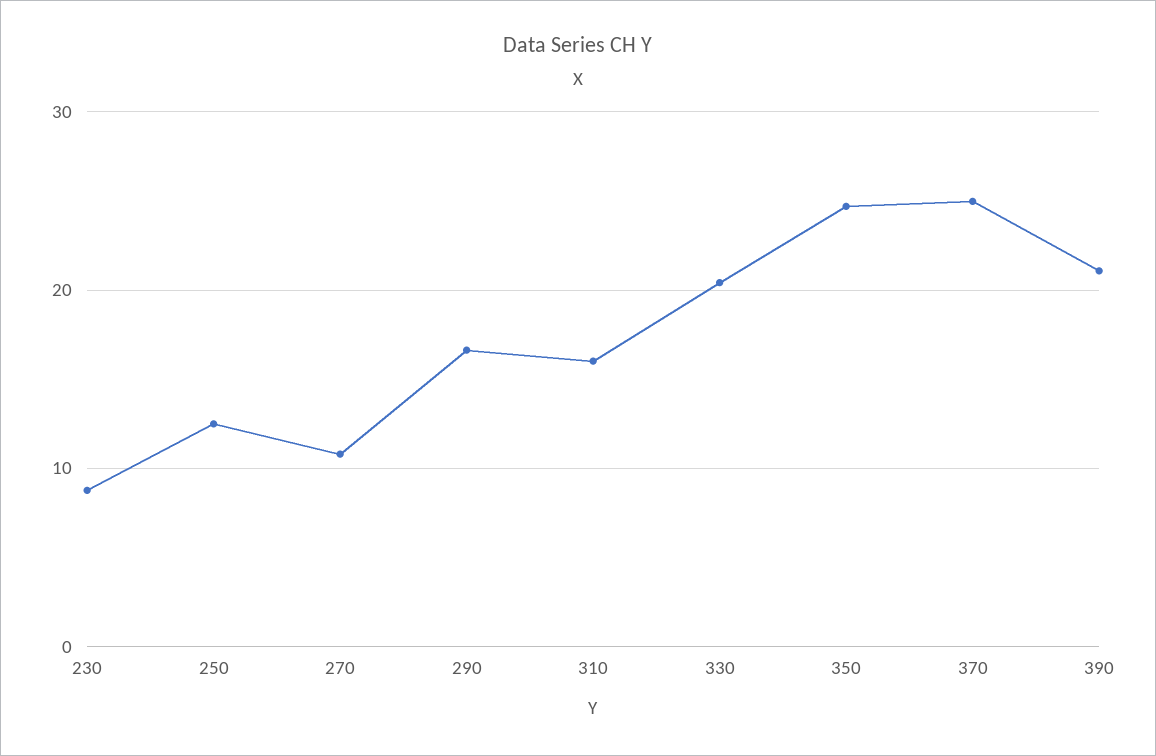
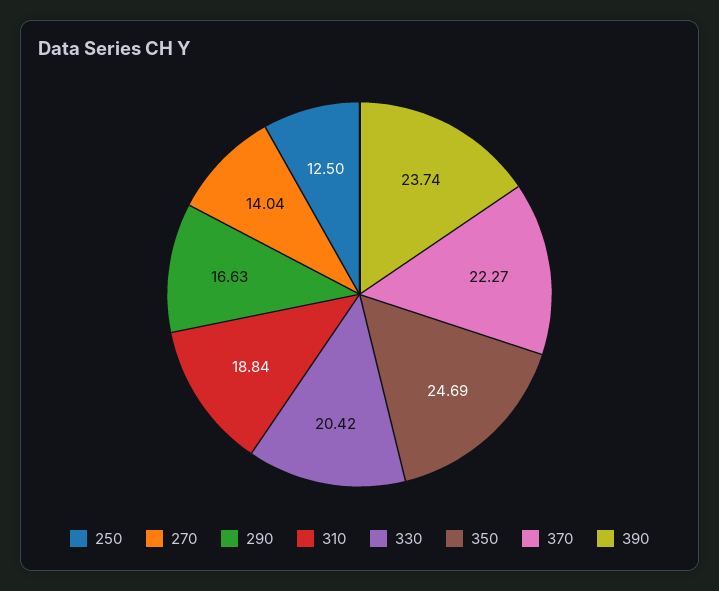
230: 9 -> none
270: 11 -> 14.04
310: 16 -> 18.84
370: 25 -> 22.27
390: 21 -> 23.74

